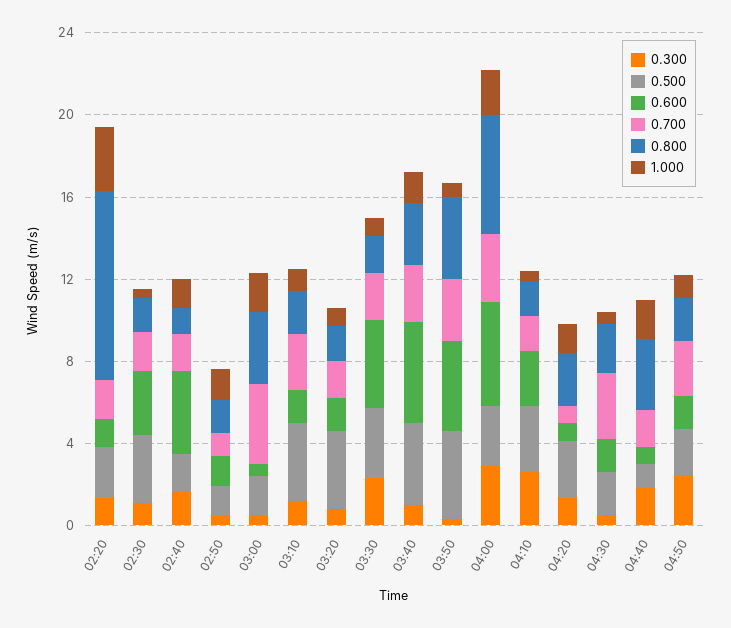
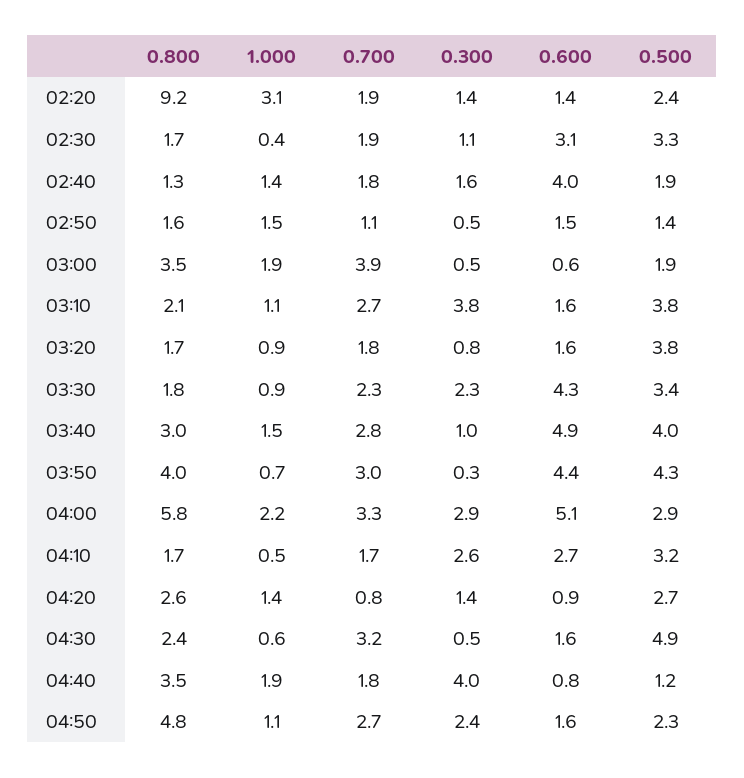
0.300, 03:10: 1 -> 3.8
0.500, 04:30: 2 -> 4.9
0.300, 04:40: 2 -> 4
0.800, 04:50: 2 -> 4.8

